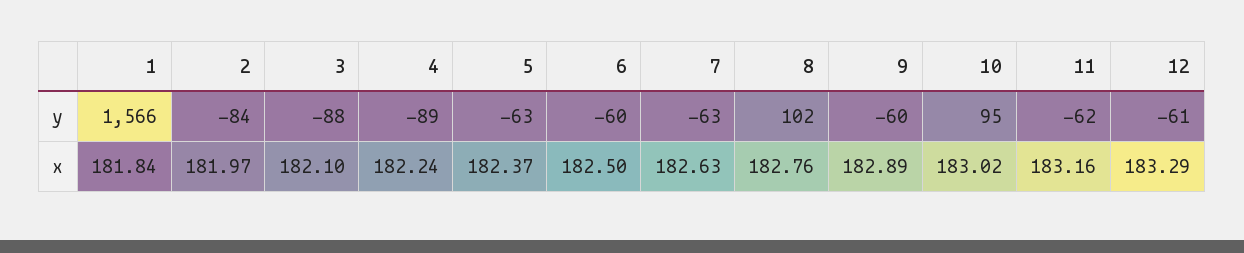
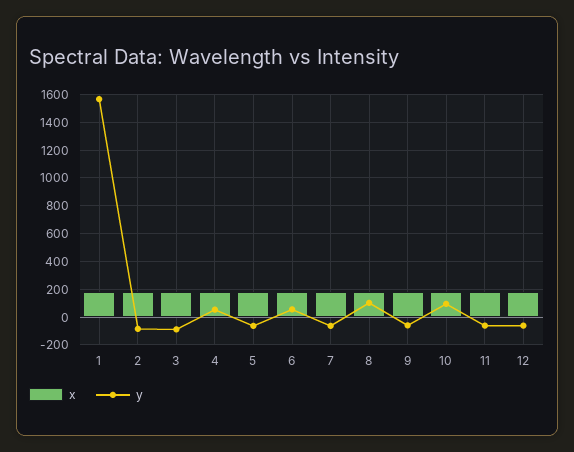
y, 4: -89 -> 50
y, 6: -60 -> 50

